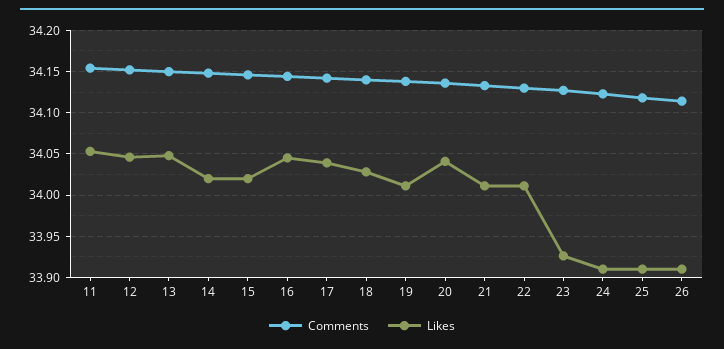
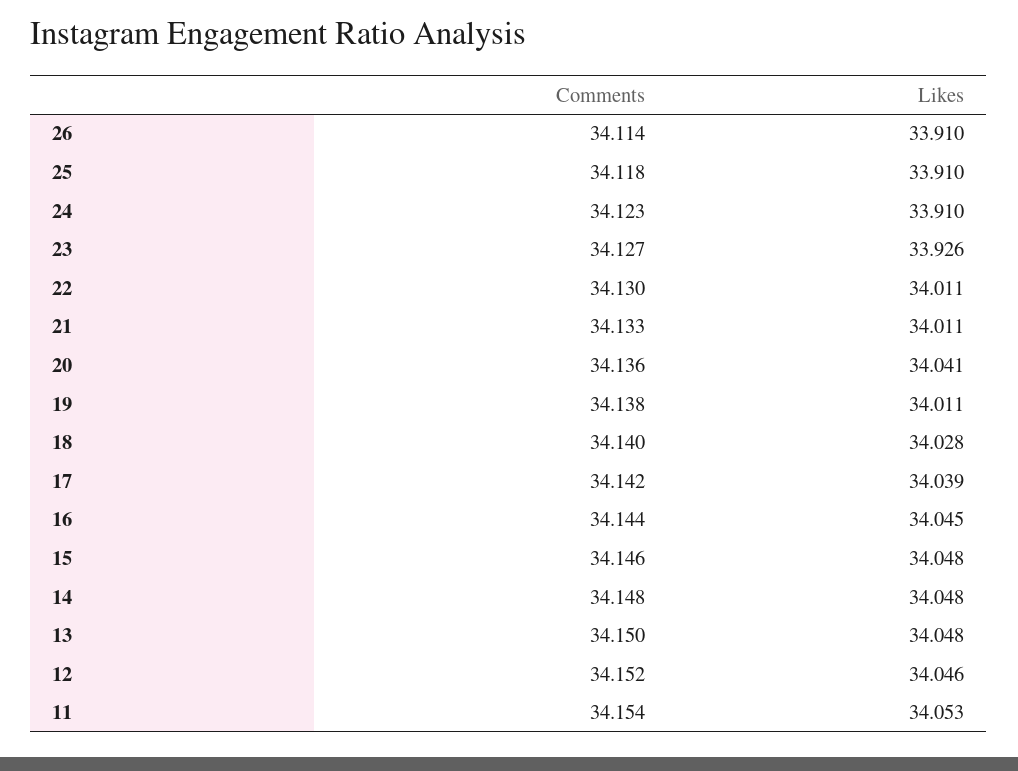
Likes, 14: 34.02 -> 34.048
Likes, 15: 34.02 -> 34.048

